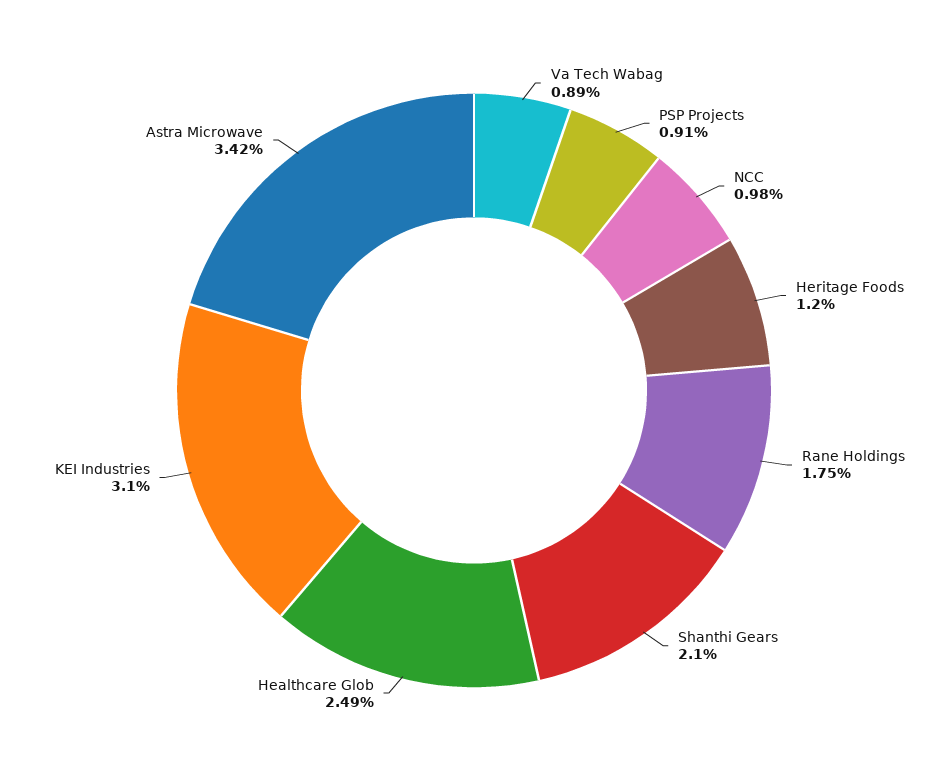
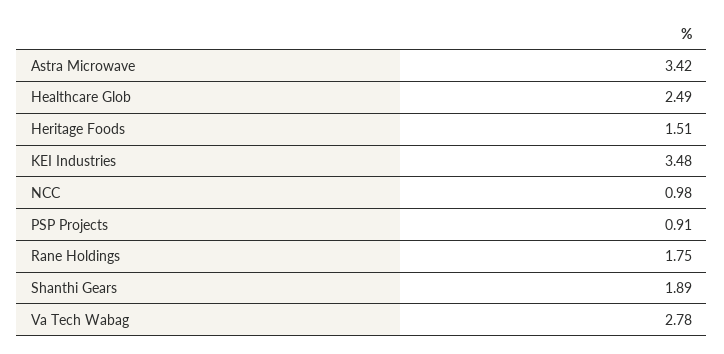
Va Tech Wabag: 0.89 -> 2.78
Heritage Foods: 1.2 -> 1.51
Shanthi Gears: 2.1 -> 1.89
KEI Industries: 3.1 -> 3.48

